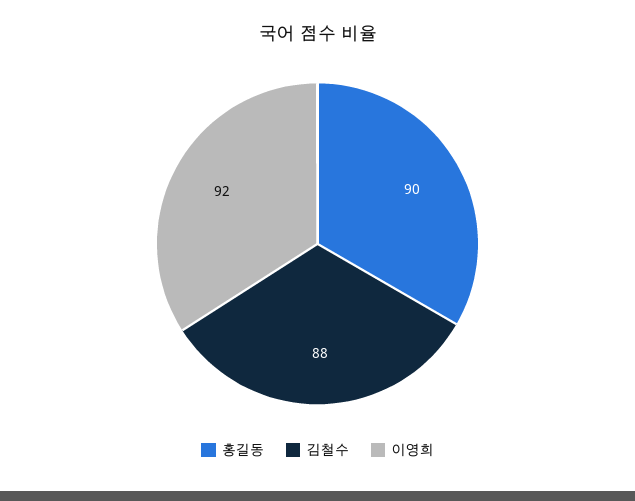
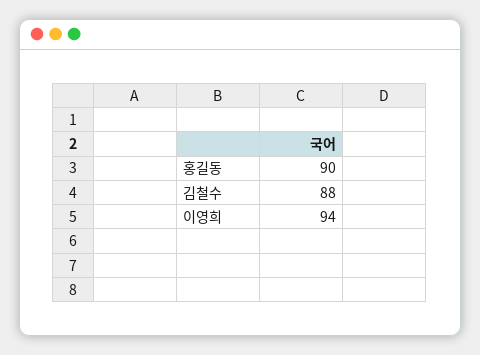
이영희: 92 -> 94

